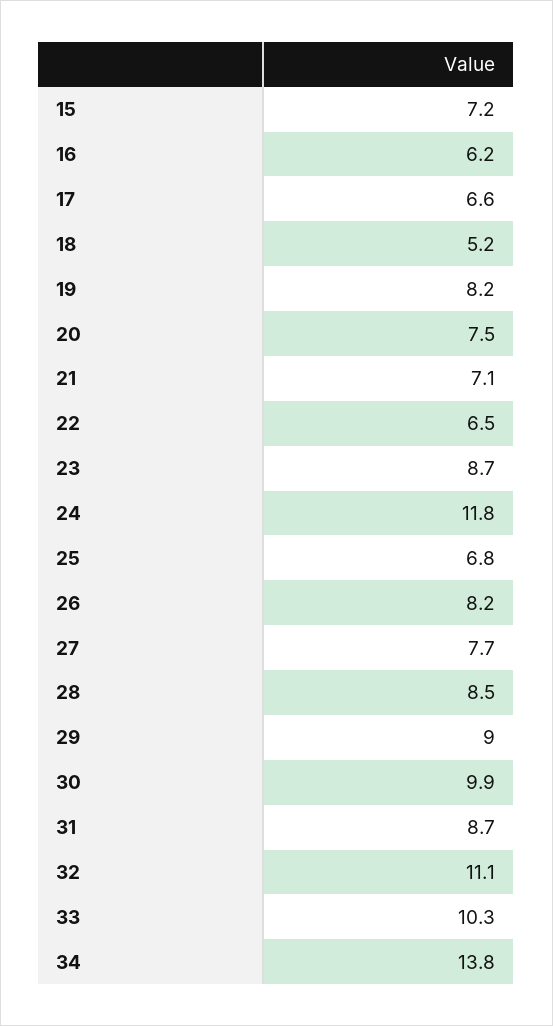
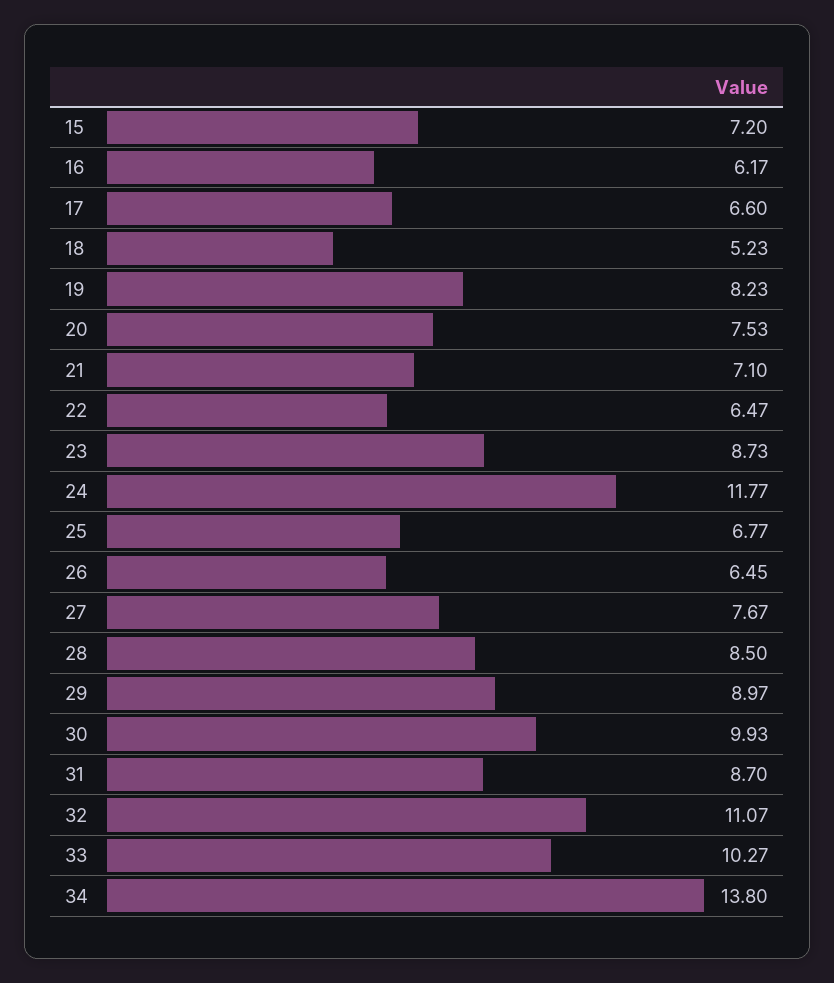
26: 8.2 -> 6.45

